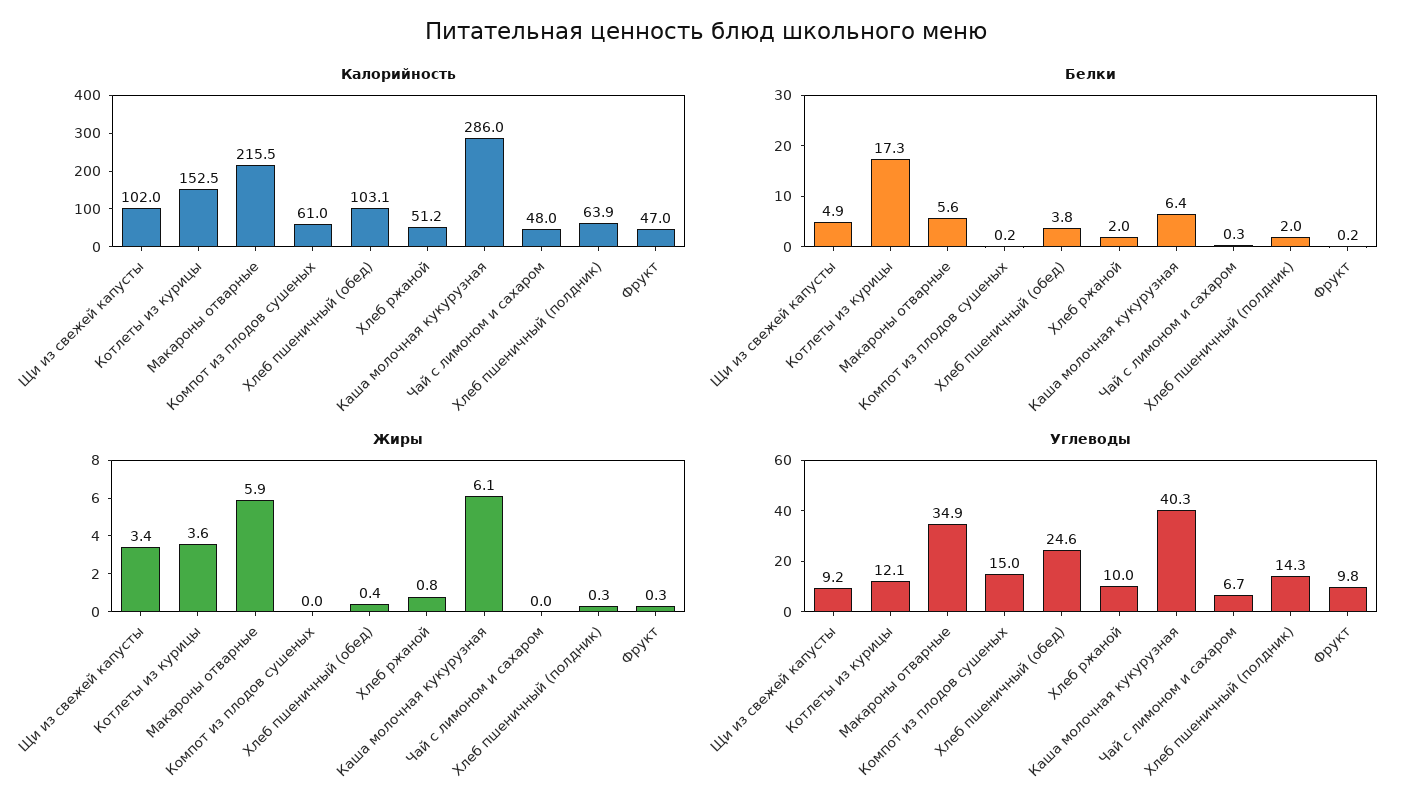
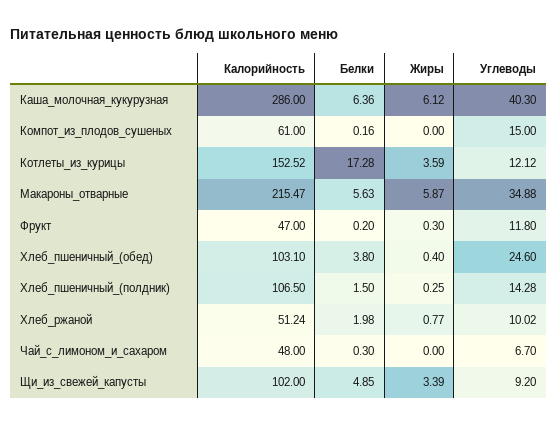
Калорийность, Хлеб пшеничный (полдник): 63.9 -> 106.5
Белки, Хлеб пшеничный (полдник): 2 -> 1.5
Углеводы, Фрукт: 9.8 -> 11.8

